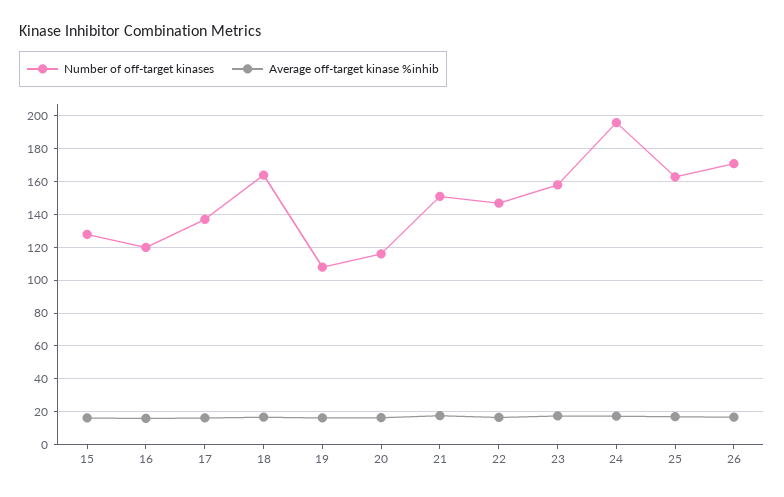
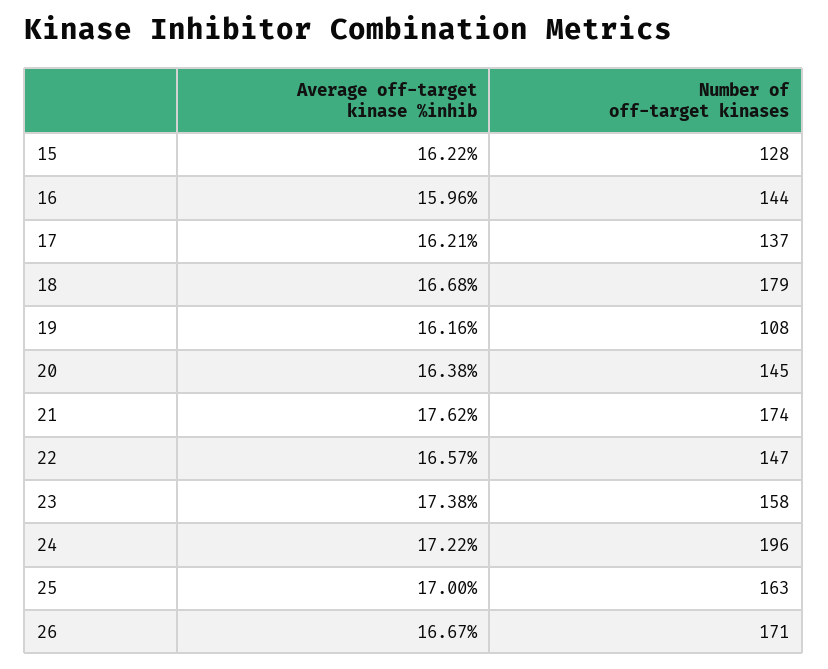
Number of off-target kinases, 16: 120 -> 144
Number of off-target kinases, 18: 165 -> 179
Number of off-target kinases, 20: 115 -> 145
Number of off-target kinases, 21: 150 -> 174

